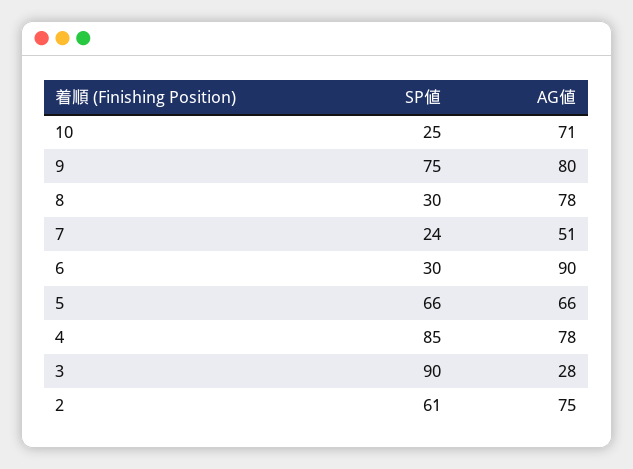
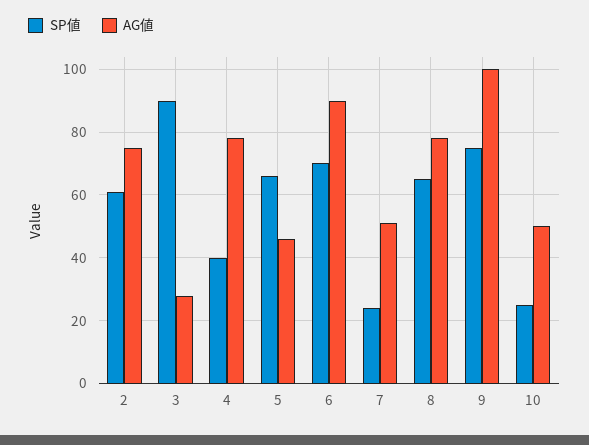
AG値, 10: 71 -> 50
AG値, 9: 80 -> 100
SP値, 8: 30 -> 65
SP値, 6: 30 -> 70
AG値, 5: 66 -> 45
SP値, 4: 85 -> 40

